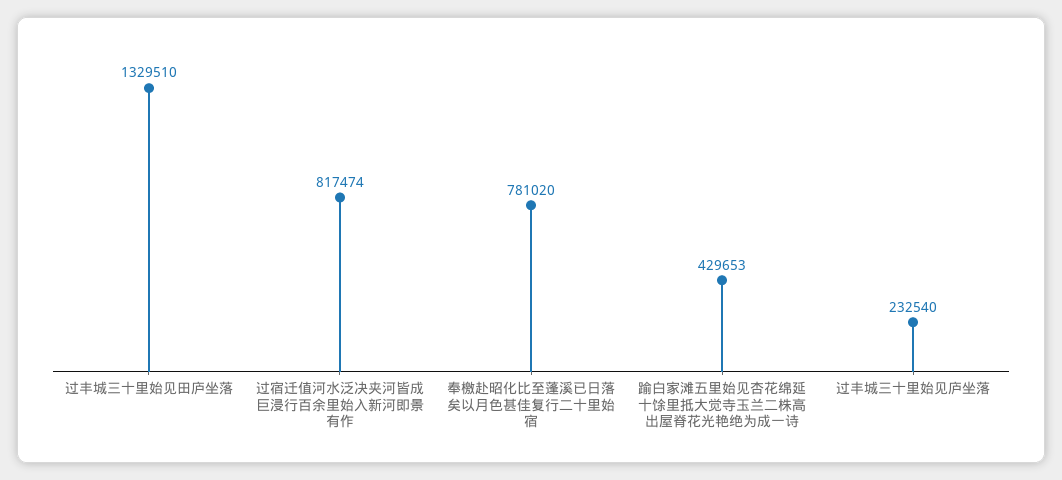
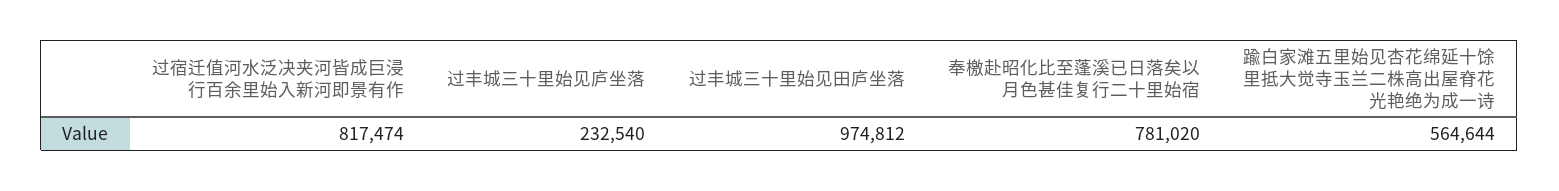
过丰城三十里始见田庐坐落: 1329510 -> 974812
踰白家滩五里始见杏花绵延十馀里抵大觉寺玉兰二株高出屋脊花光艳绝为成一诗: 429653 -> 564644

